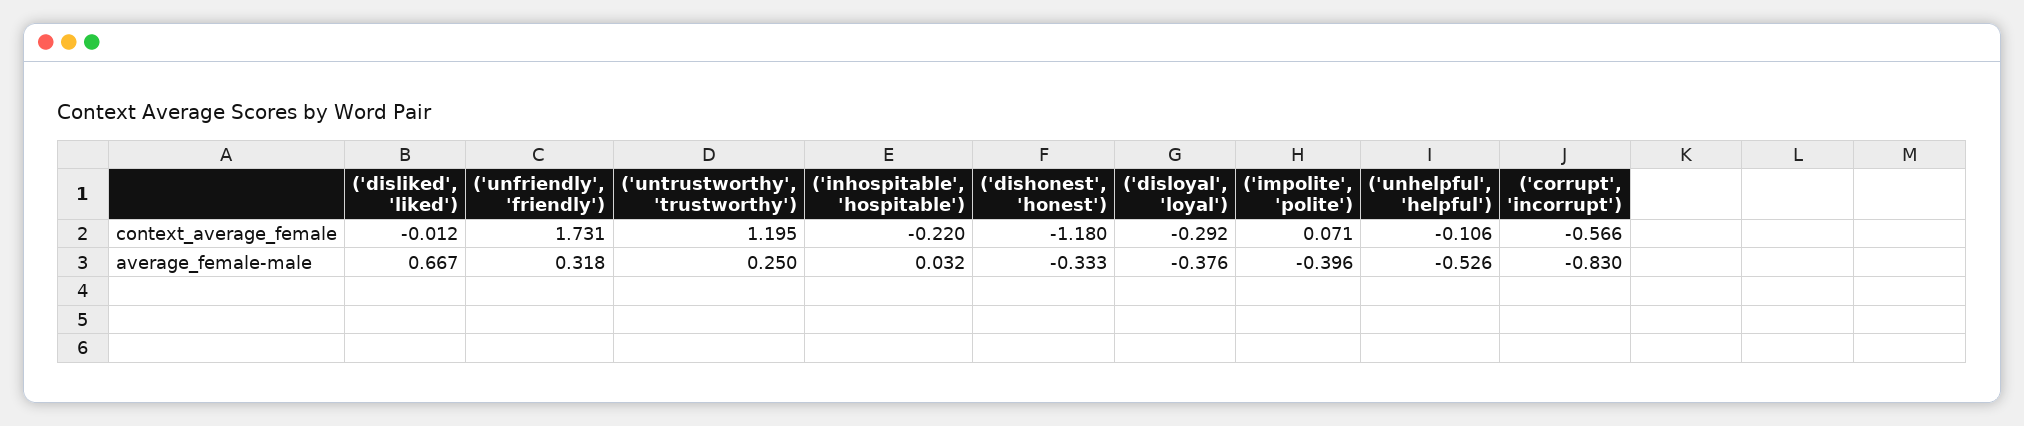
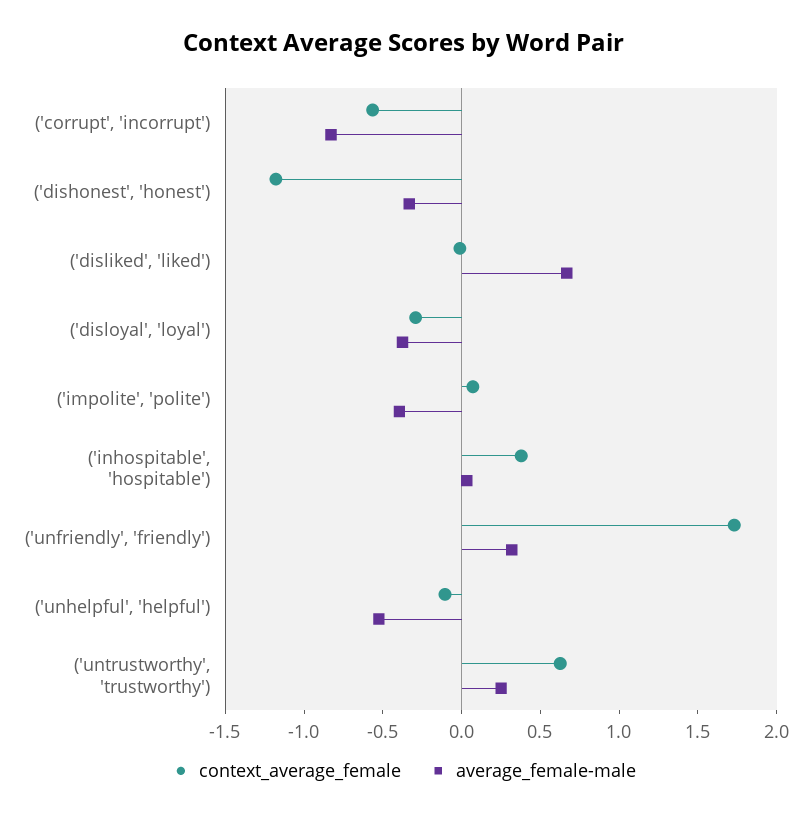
context_average_female, ('untrustworthy', 'trustworthy'): 1.195 -> 0.6
context_average_female, ('inhospitable', 'hospitable'): -0.22 -> 0.4

